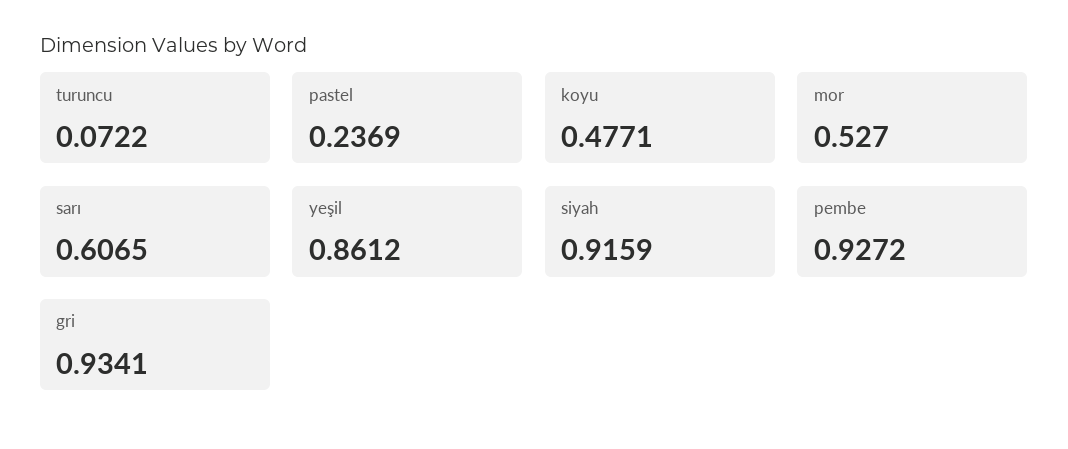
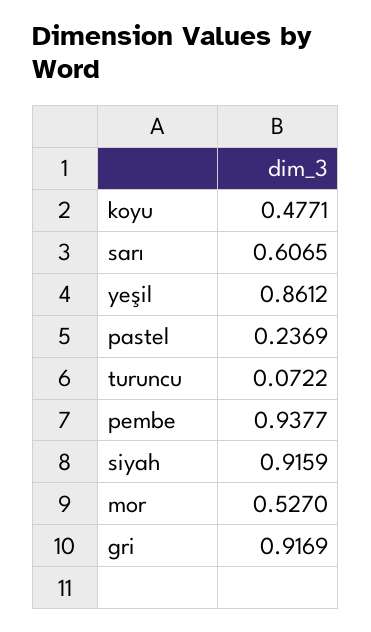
pembe: 0.9272 -> 0.9377
gri: 0.9341 -> 0.9169

